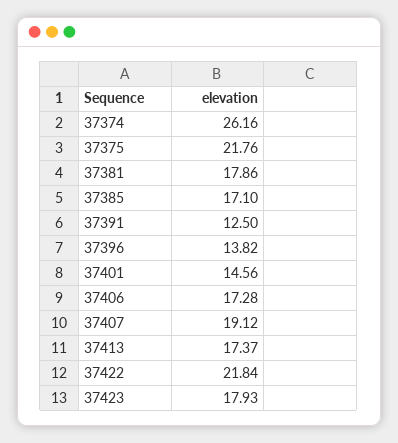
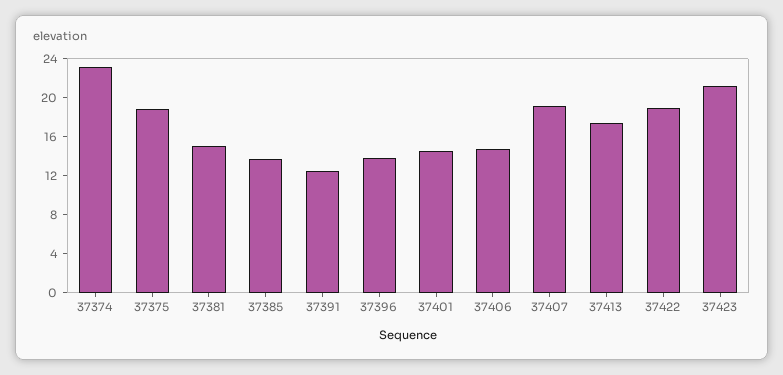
37374: 26.16 -> 23
37375: 21.76 -> 19
37381: 17.86 -> 15
37385: 17.1 -> 14
37406: 17.28 -> 15
37422: 21.84 -> 19
37423: 17.93 -> 21

